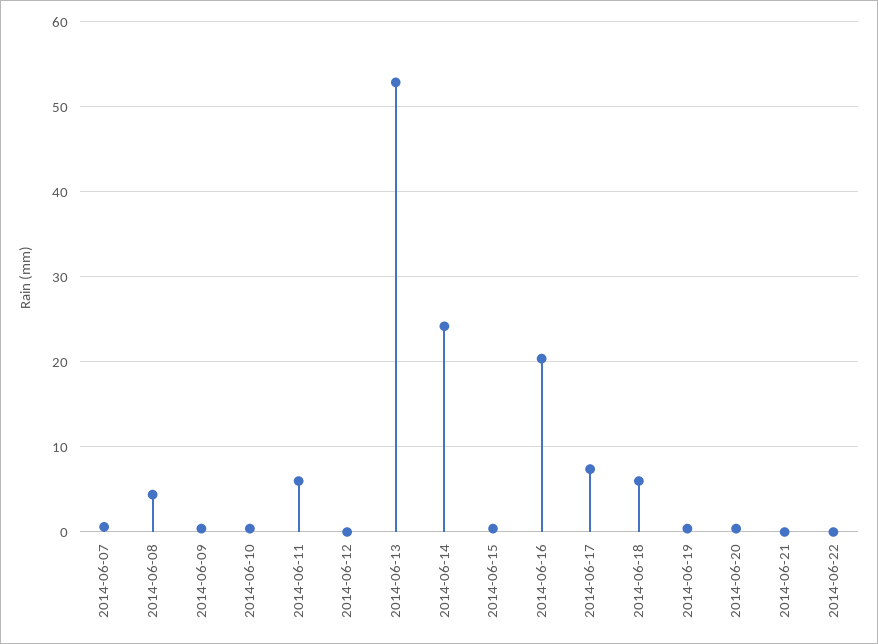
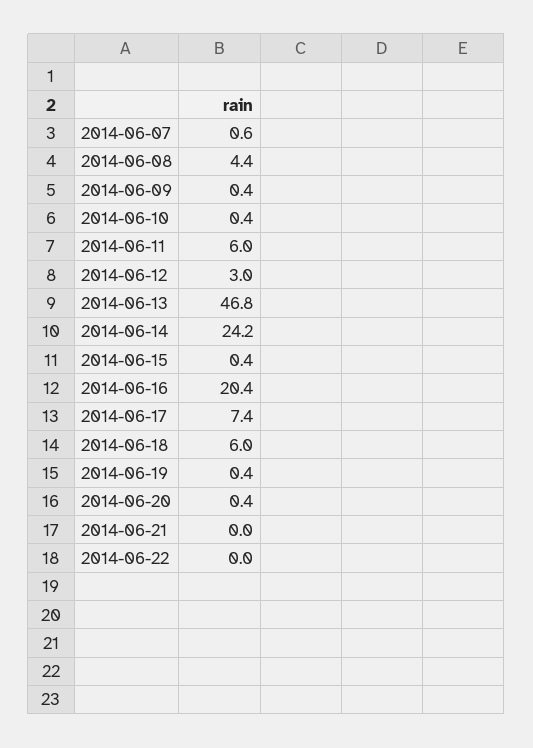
2014-06-12: 0 -> 3
2014-06-13: 53 -> 46.8

